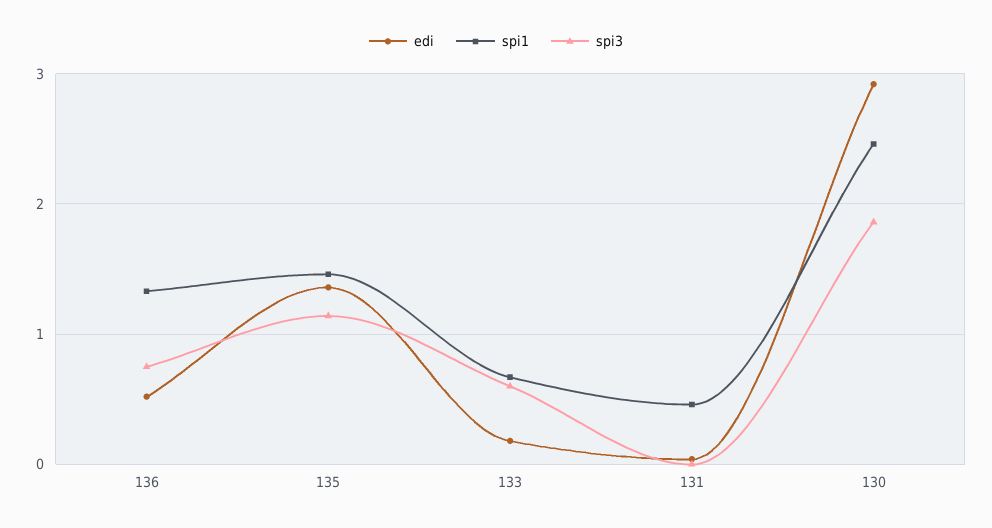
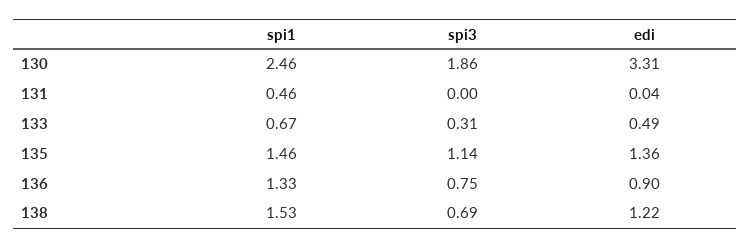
edi, 136: 0.5 -> 0.9
edi, 133: 0.2 -> 0.49
spi3, 133: 0.6 -> 0.31
edi, 130: 2.9 -> 3.31
spi1, 138: none -> 1.53
spi3, 138: none -> 0.69
edi, 138: none -> 1.22

